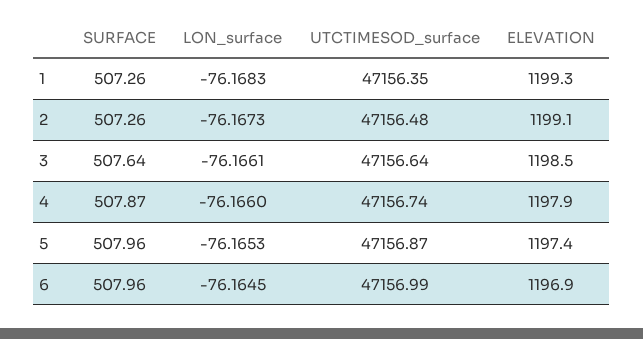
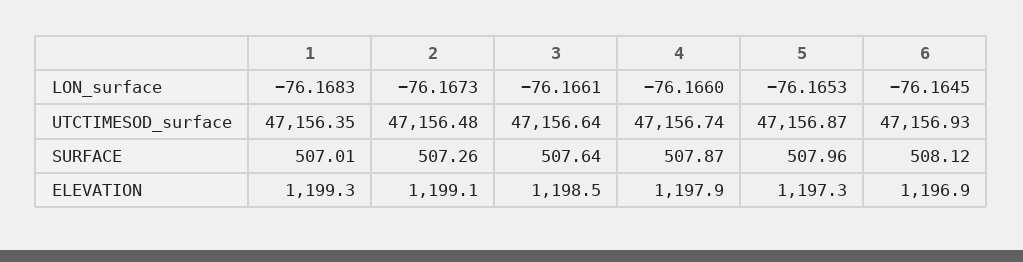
SURFACE, 1: 507.26 -> 507.01
ELEVATION, 5: 1197.4 -> 1197.3
SURFACE, 6: 507.96 -> 508.12
UTCTIMESOD_surface, 6: 47156.99 -> 47156.93

